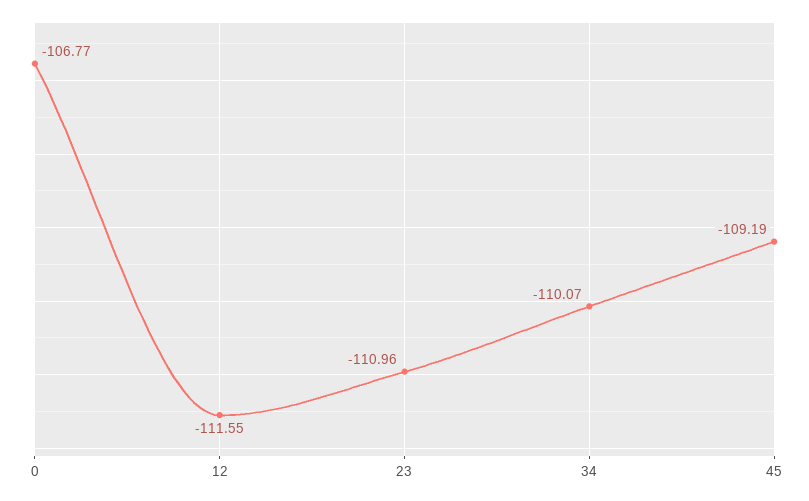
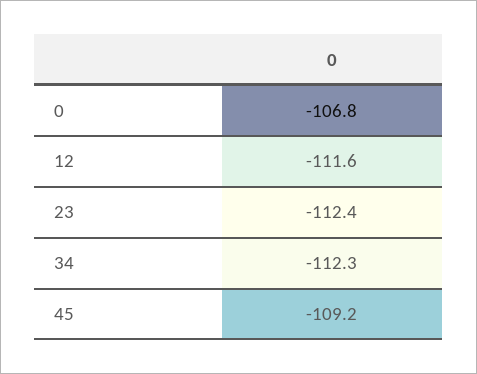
23: -110.96 -> -112.4
34: -110.07 -> -112.3

